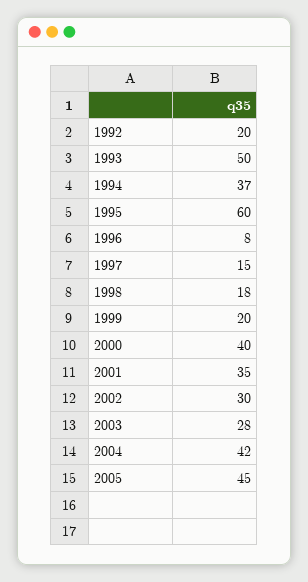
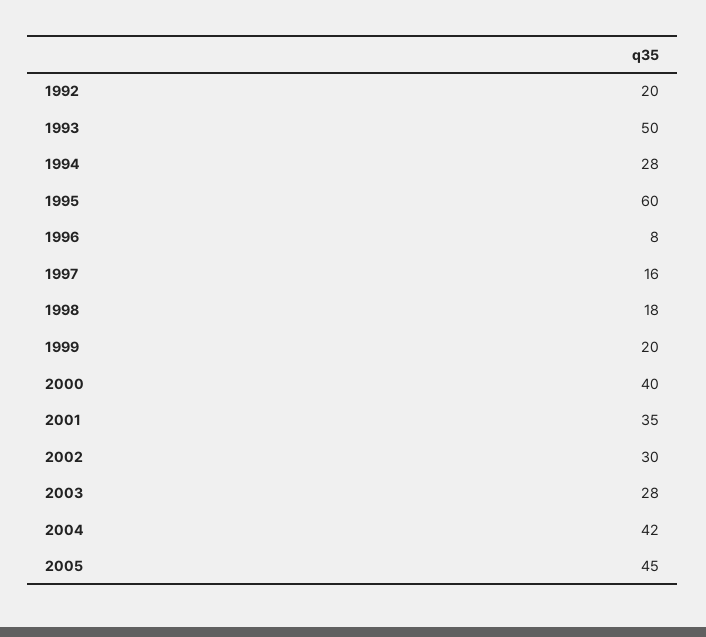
1994: 37 -> 28
1997: 15 -> 16

